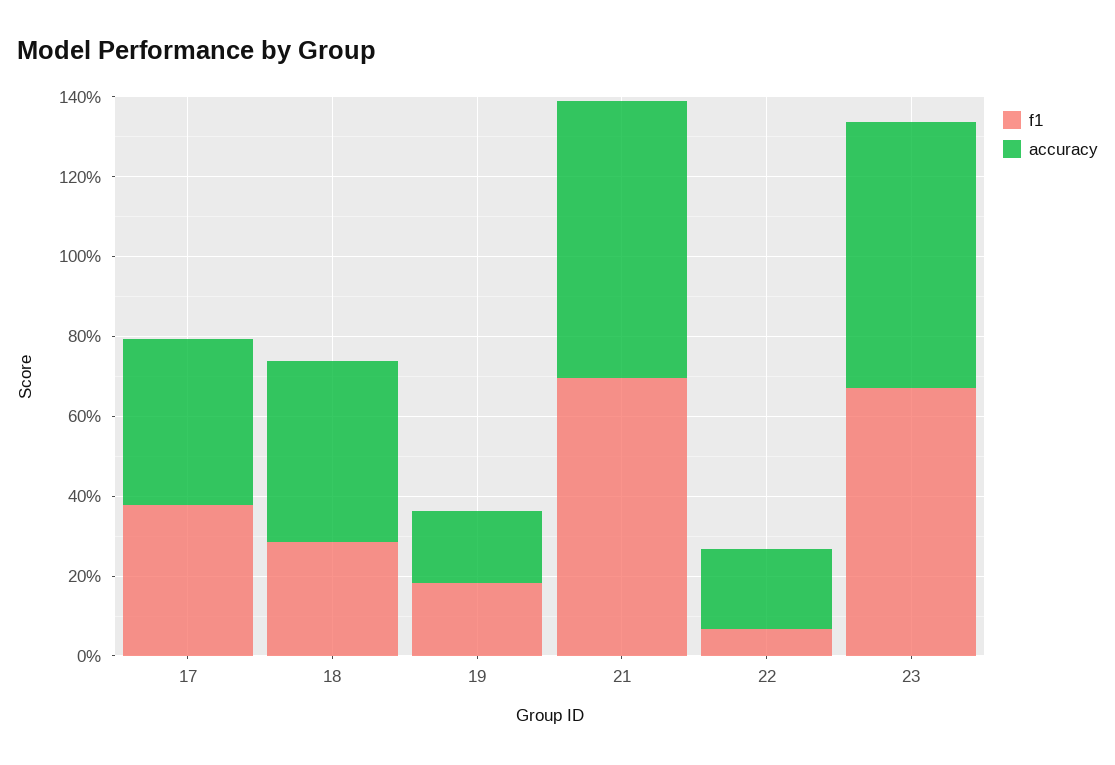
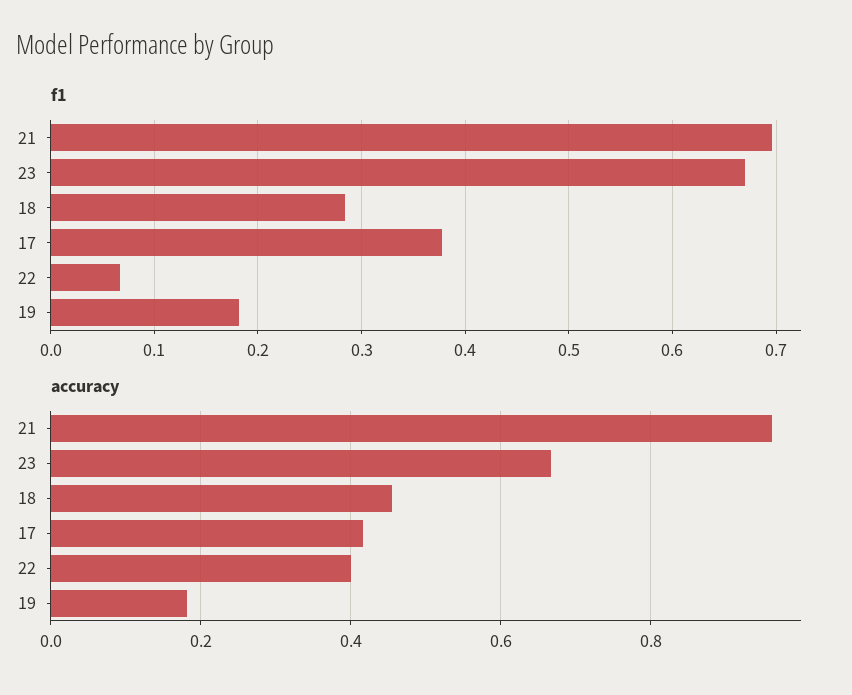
accuracy, 21: 0.7 -> 0.96
accuracy, 22: 0.2 -> 0.4

